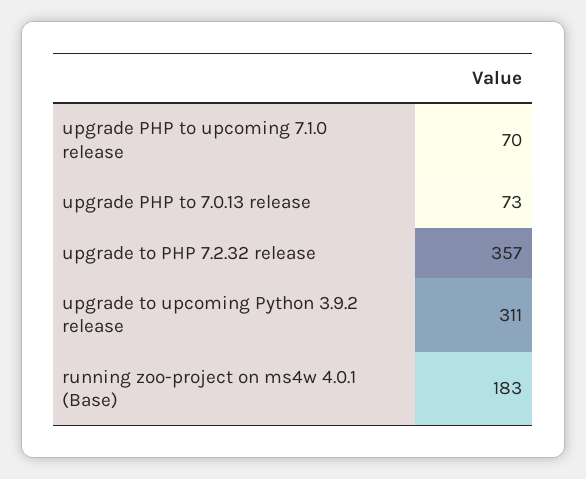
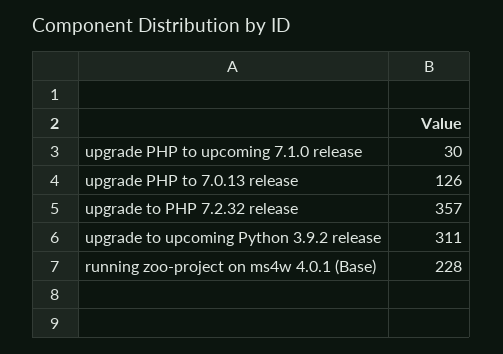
upgrade PHP to upcoming 7.1.0 release: 70 -> 30
upgrade PHP to 7.0.13 release: 73 -> 126
running zoo-project on ms4w 4.0.1 (Base): 183 -> 228

